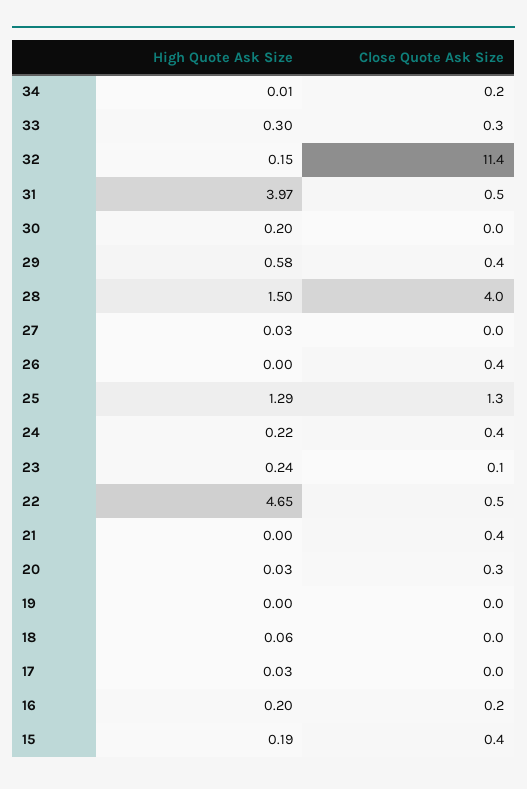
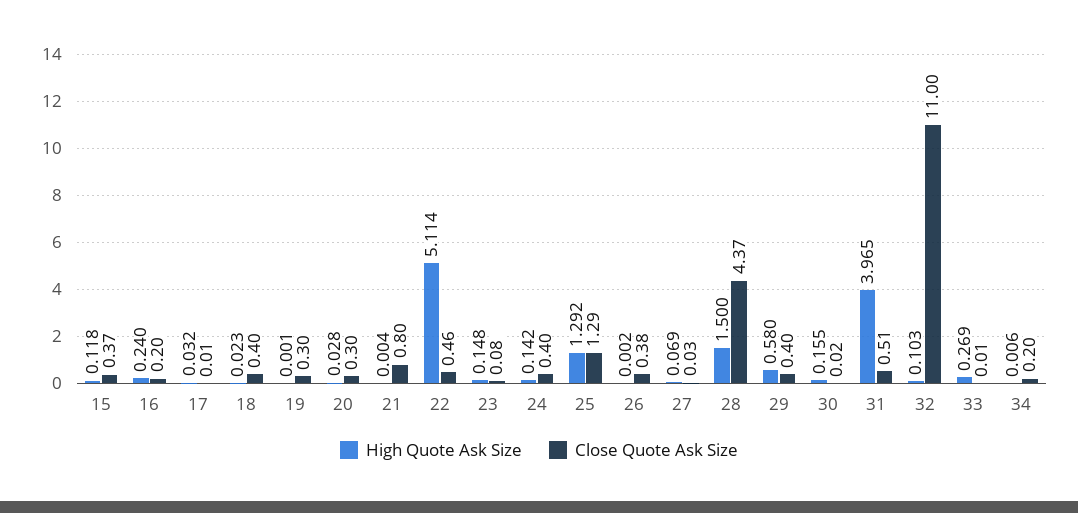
High Quote Ask Size, 33: 0.3 -> 0.269
Close Quote Ask Size, 33: 0.3 -> 0.01
High Quote Ask Size, 32: 0.15 -> 0.103
Close Quote Ask Size, 32: 11.4 -> 11
High Quote Ask Size, 30: 0.2 -> 0.155
Close Quote Ask Size, 28: 4 -> 4.37
High Quote Ask Size, 27: 0.03 -> 0.069
High Quote Ask Size, 24: 0.22 -> 0.142
High Quote Ask Size, 23: 0.24 -> 0.148
High Quote Ask Size, 22: 4.65 -> 5.114
Close Quote Ask Size, 21: 0.4 -> 0.8
Close Quote Ask Size, 19: 0 -> 0.3
High Quote Ask Size, 18: 0.06 -> 0.023
Close Quote Ask Size, 18: 0 -> 0.4
High Quote Ask Size, 16: 0.2 -> 0.24
High Quote Ask Size, 15: 0.19 -> 0.118

